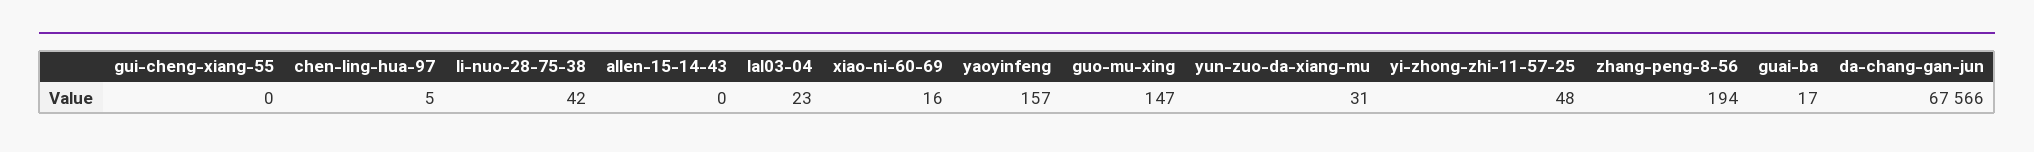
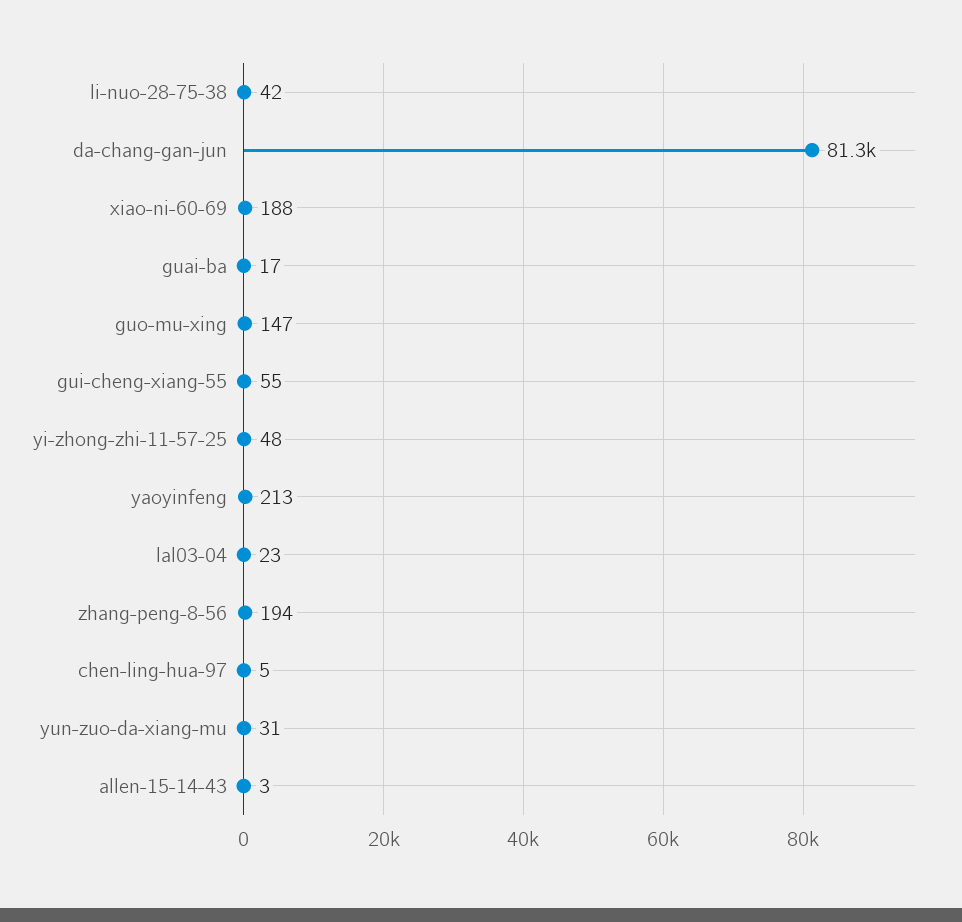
gui-cheng-xiang-55: 0 -> 55
allen-15-14-43: 0 -> 3
xiao-ni-60-69: 16 -> 188
yaoyinfeng: 157 -> 213
da-chang-gan-jun: 67566 -> 81300

